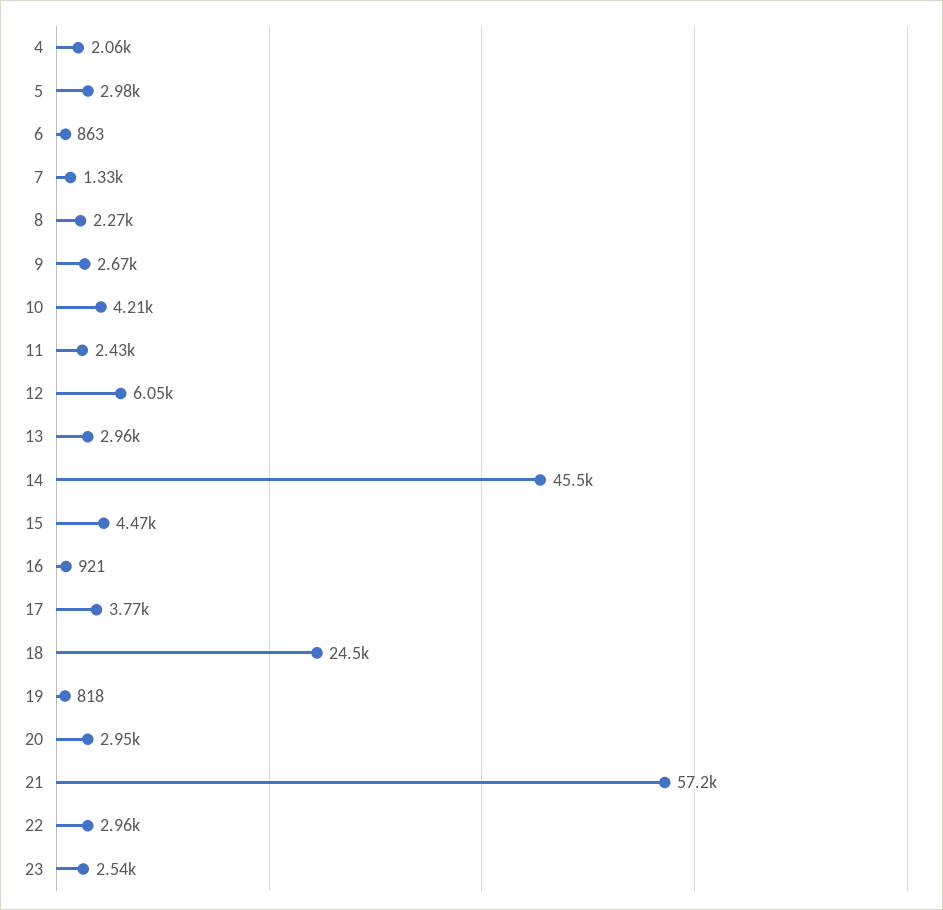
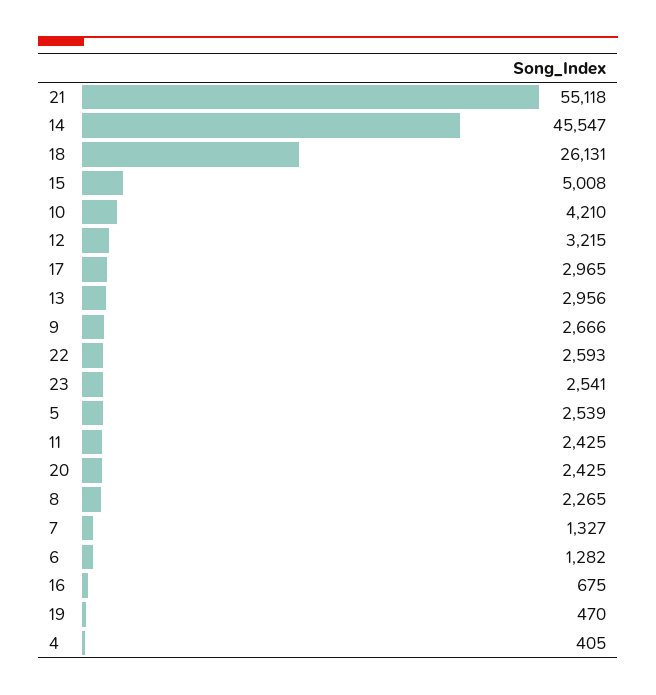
4: 2060 -> 405
5: 2980 -> 2539
6: 863 -> 1282
12: 6050 -> 3215
15: 4470 -> 5008
16: 921 -> 675
17: 3770 -> 2965
18: 24500 -> 26131
19: 818 -> 470
20: 2950 -> 2425
21: 57200 -> 55118
22: 2960 -> 2593

